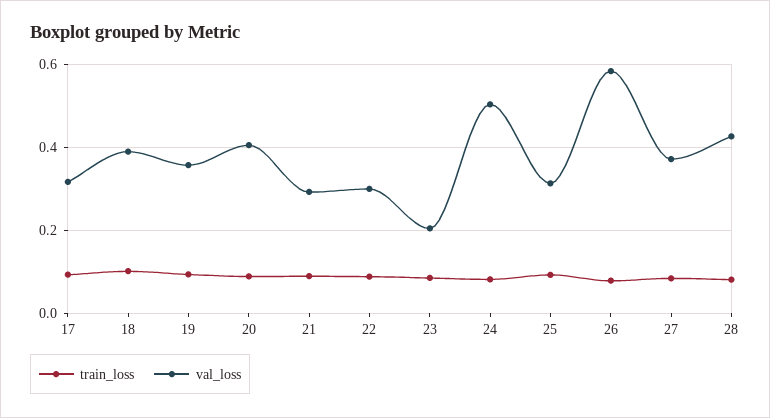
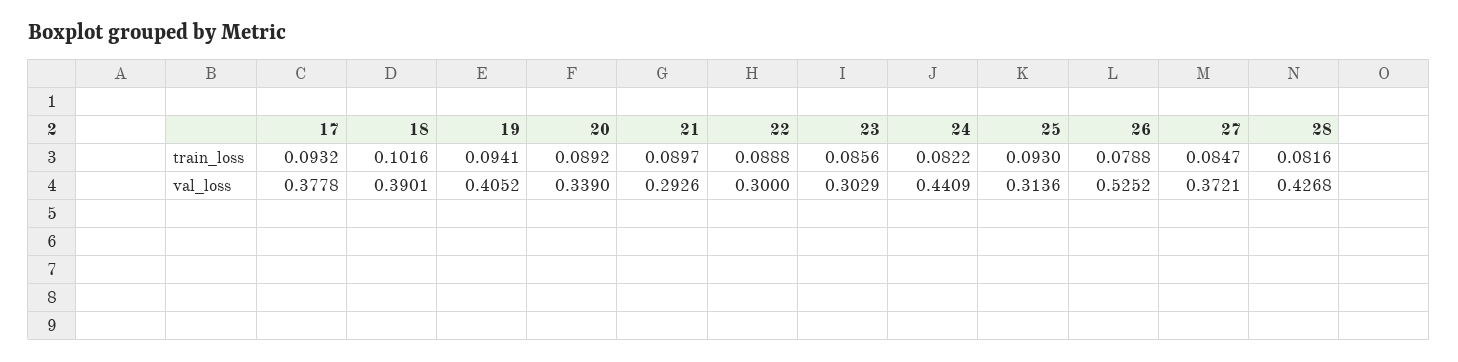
val_loss, 17: 0.32 -> 0.3778
val_loss, 19: 0.36 -> 0.4052
val_loss, 20: 0.4 -> 0.339
val_loss, 23: 0.2 -> 0.3029
val_loss, 24: 0.5 -> 0.4409
val_loss, 26: 0.58 -> 0.5252

